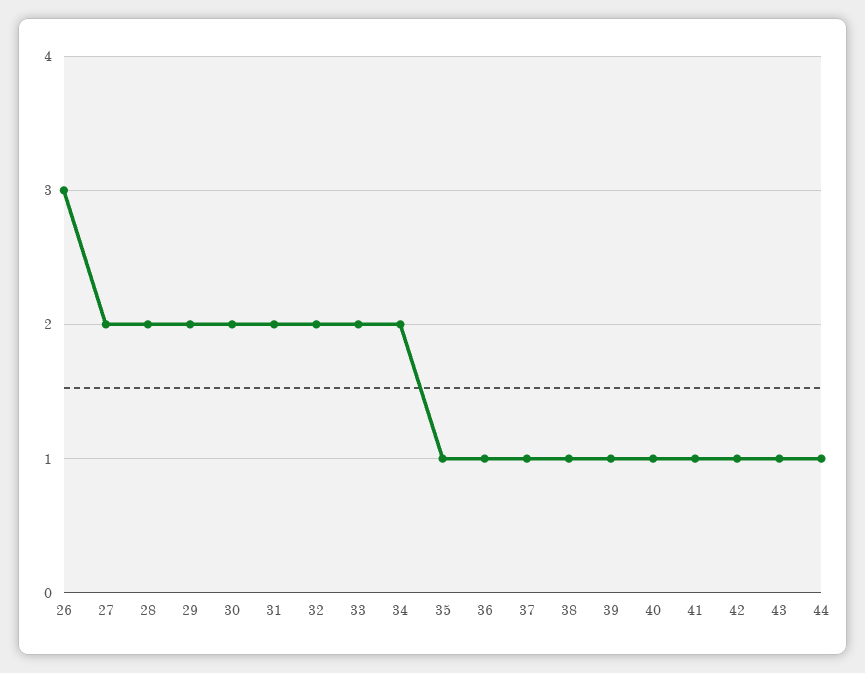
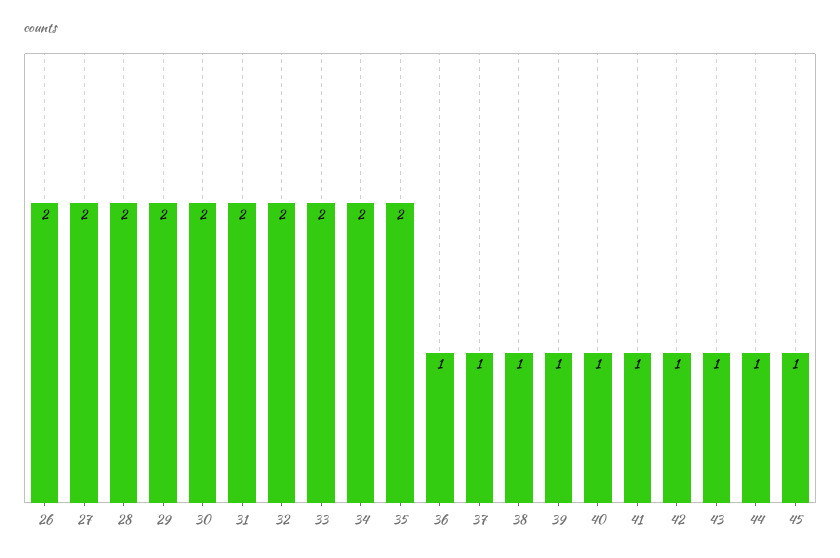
26: 3 -> 2
35: 1 -> 2
45: none -> 1

